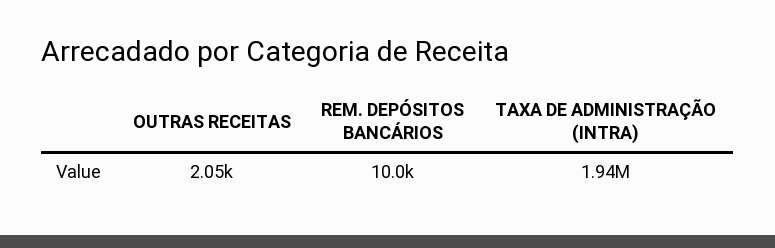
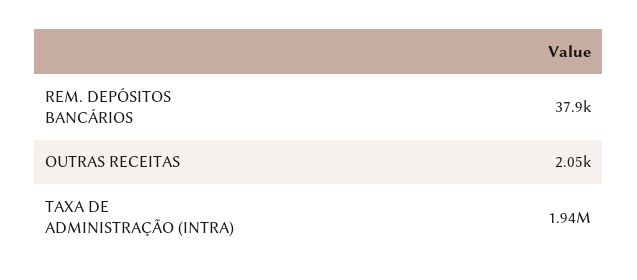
REM. DEPÓSITOS BANCÁRIOS: 10000 -> 37900

